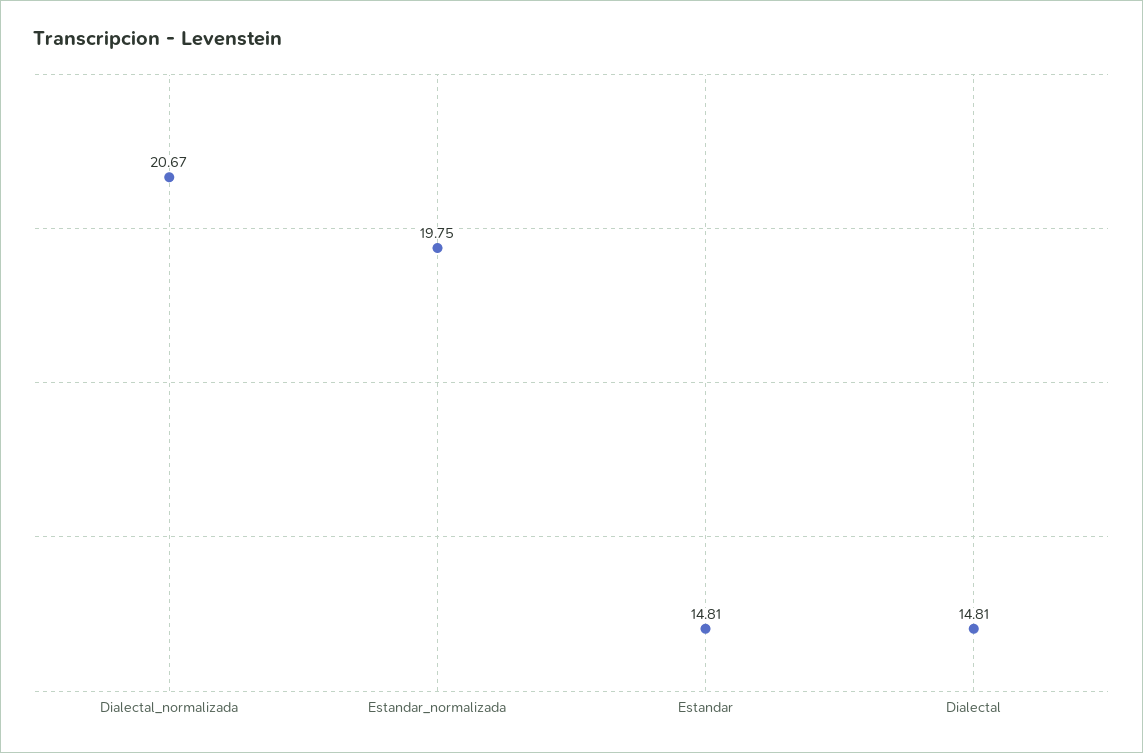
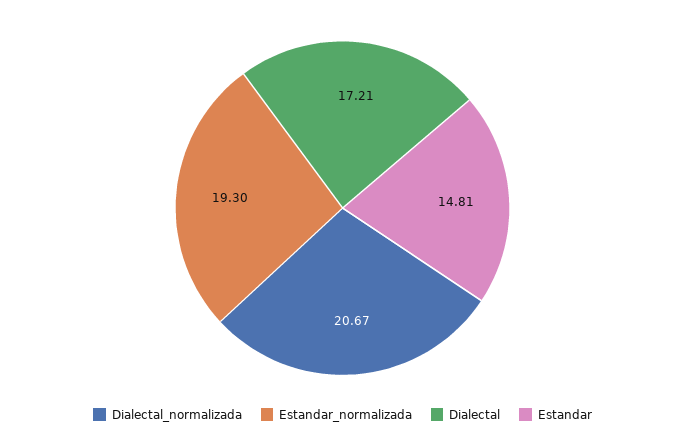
Estandar_normalizada: 19.75 -> 19.3
Dialectal: 14.81 -> 17.21

